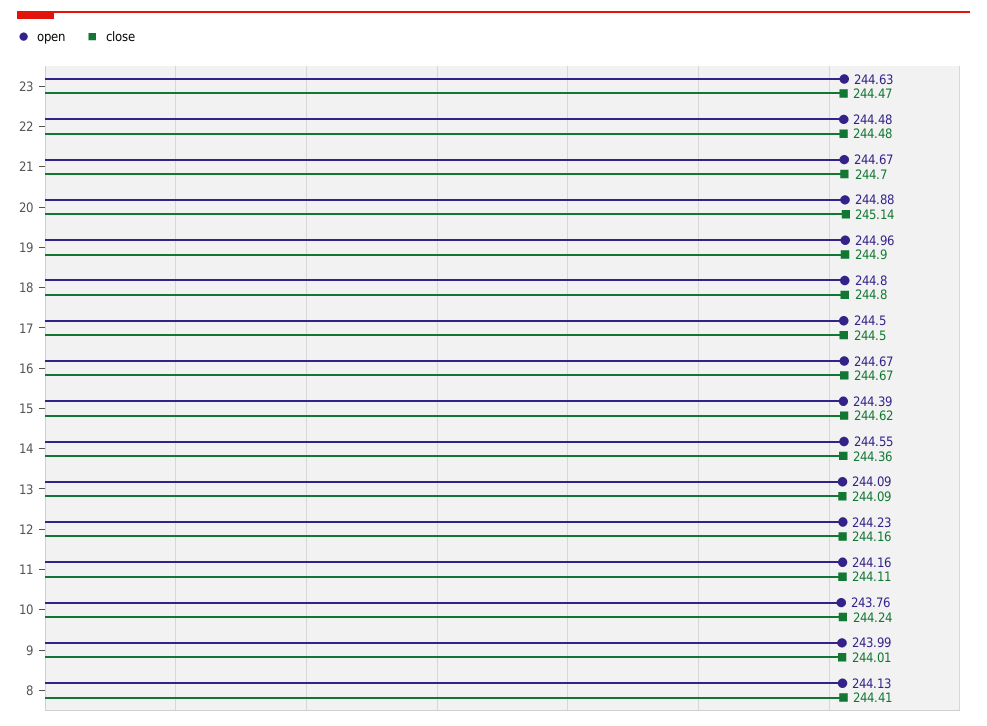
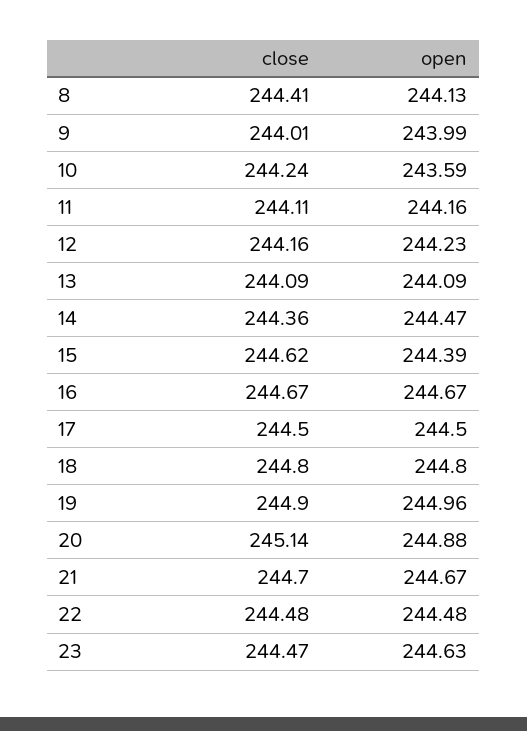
open, 14: 244.55 -> 244.47
open, 10: 243.76 -> 243.59

